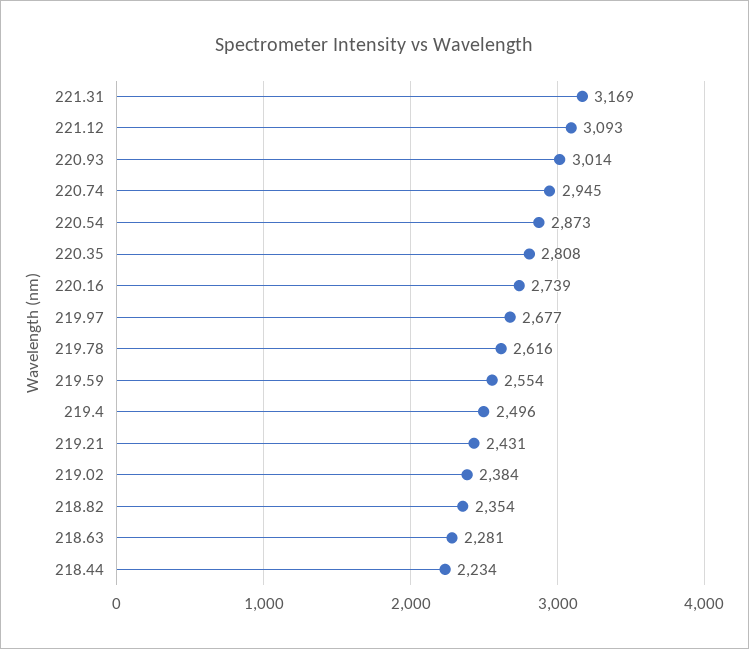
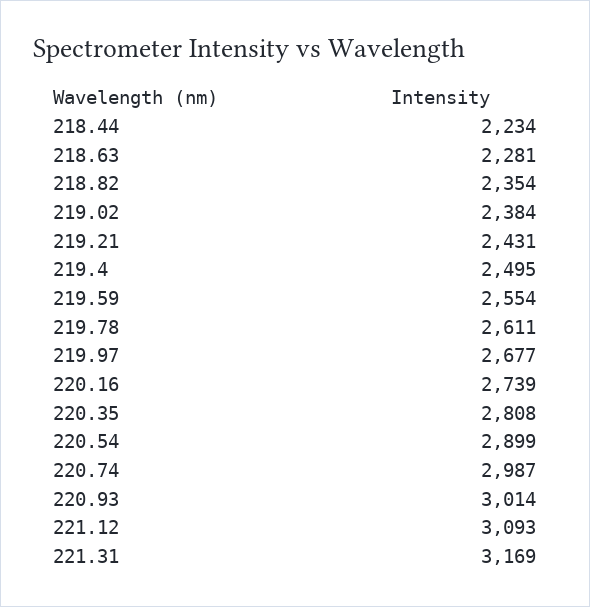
220.74: 2945 -> 2987
220.54: 2873 -> 2899
219.78: 2616 -> 2611
219.4: 2496 -> 2495

